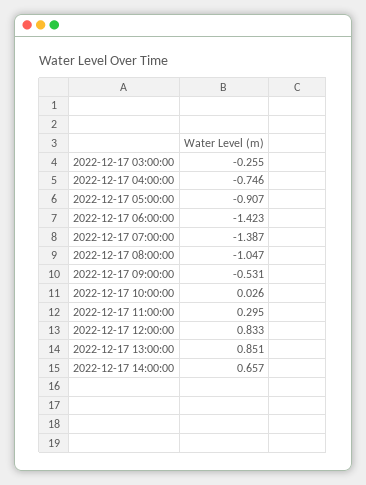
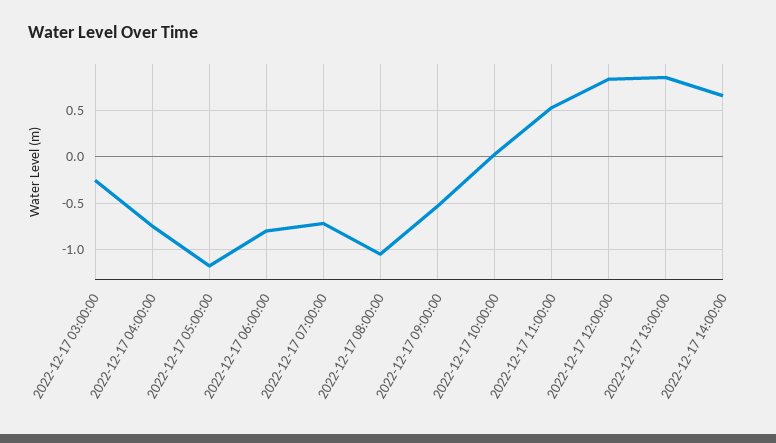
2022-12-17 05:00:00: -0.907 -> -1.2
2022-12-17 06:00:00: -1.423 -> -0.8
2022-12-17 07:00:00: -1.387 -> -0.7
2022-12-17 11:00:00: 0.295 -> 0.5

